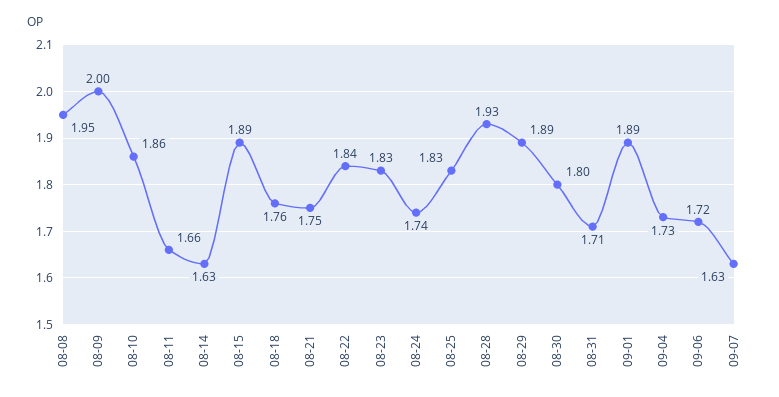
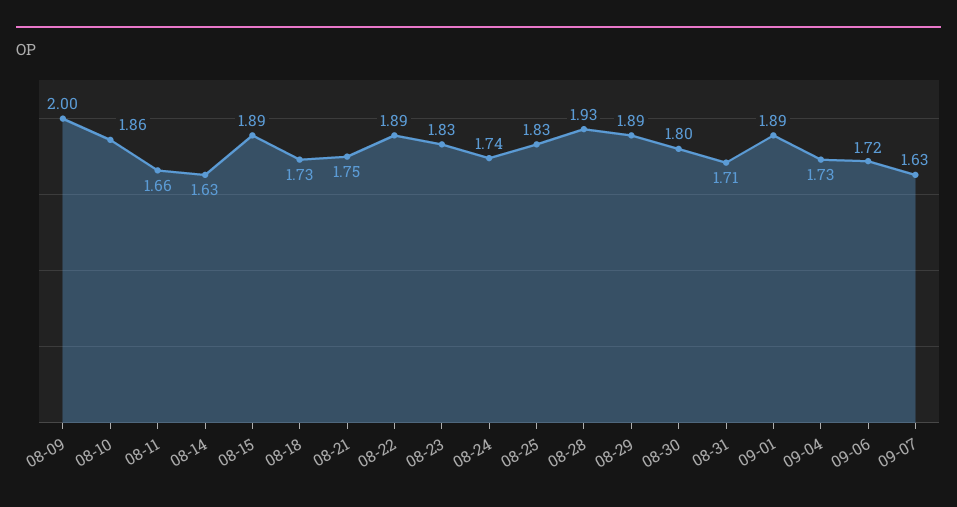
08-08: 1.95 -> none
08-18: 1.76 -> 1.73
08-22: 1.84 -> 1.89

